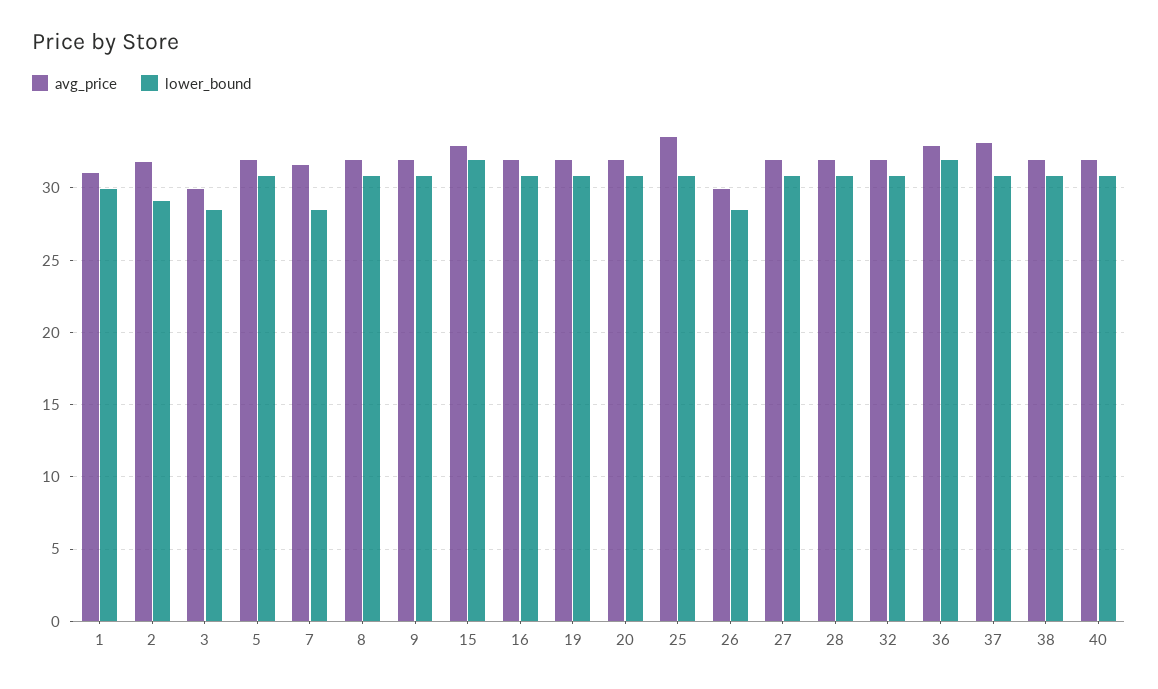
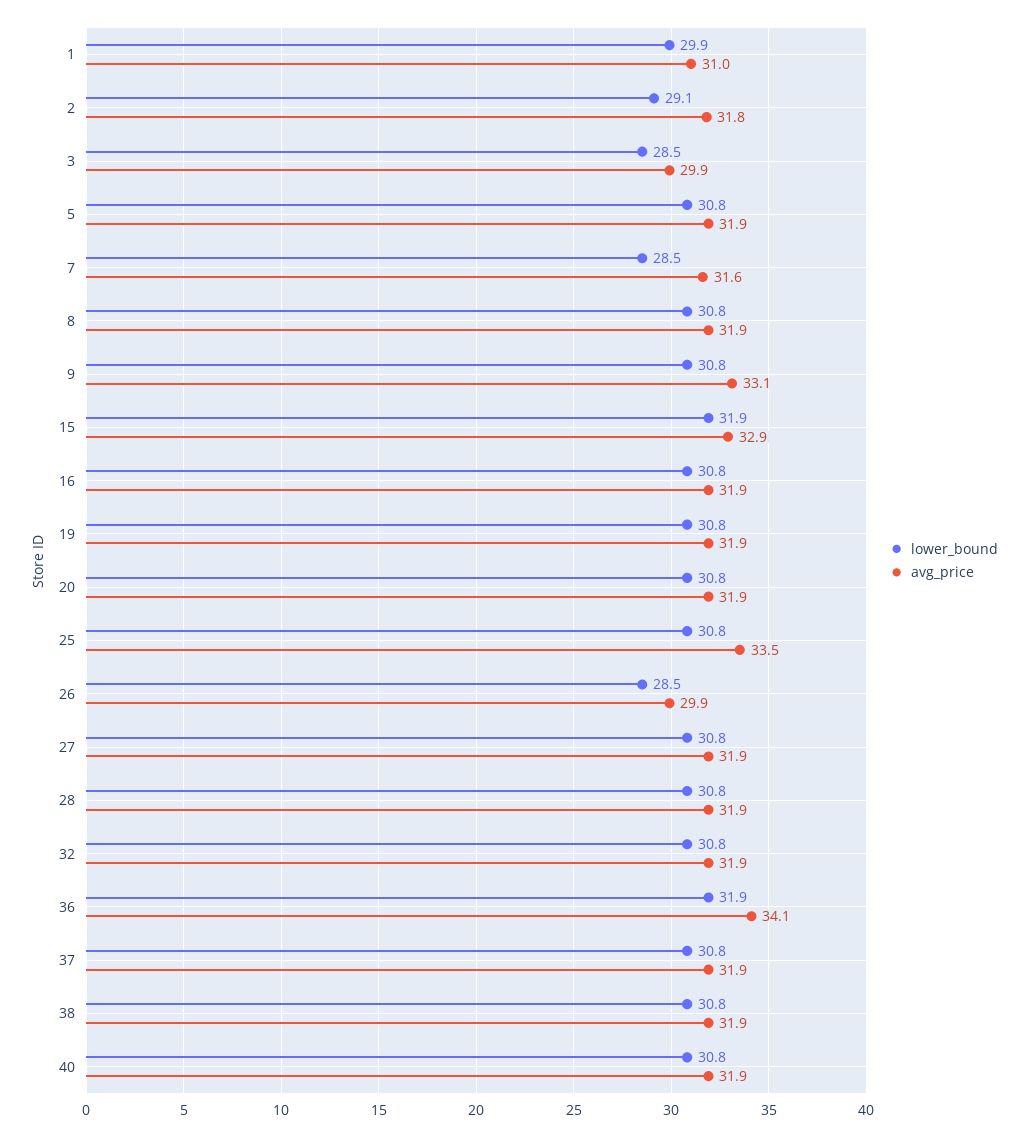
avg_price, 9: 32 -> 33.1
avg_price, 36: 33 -> 34.1
avg_price, 37: 33 -> 31.9

